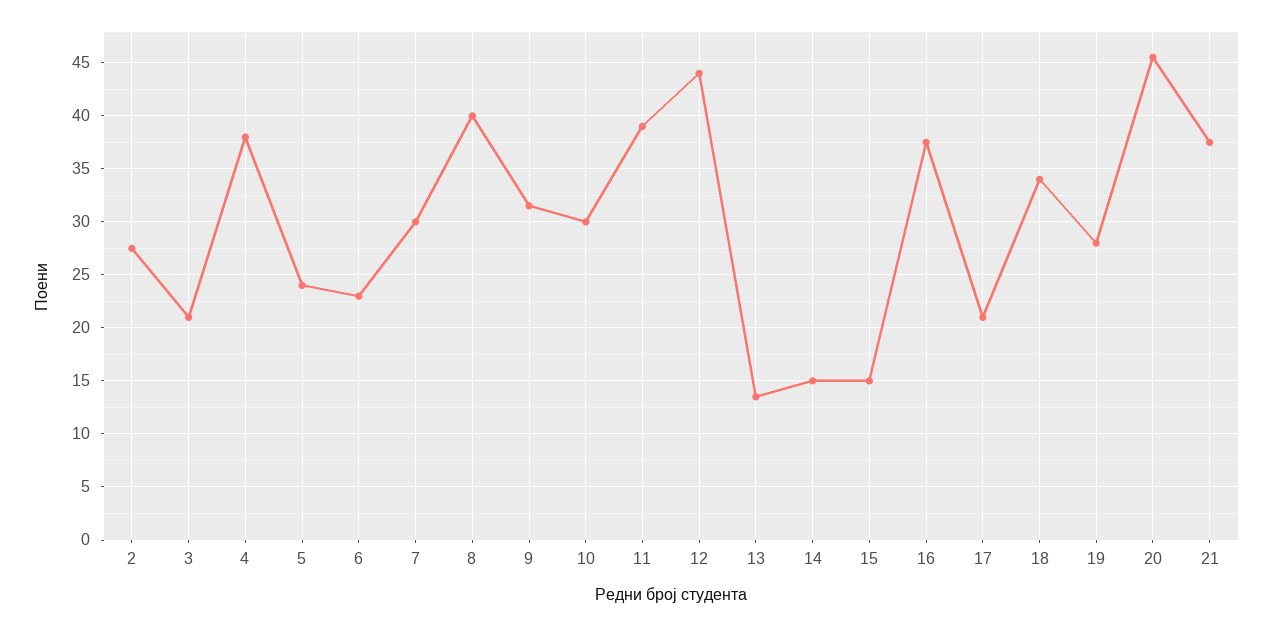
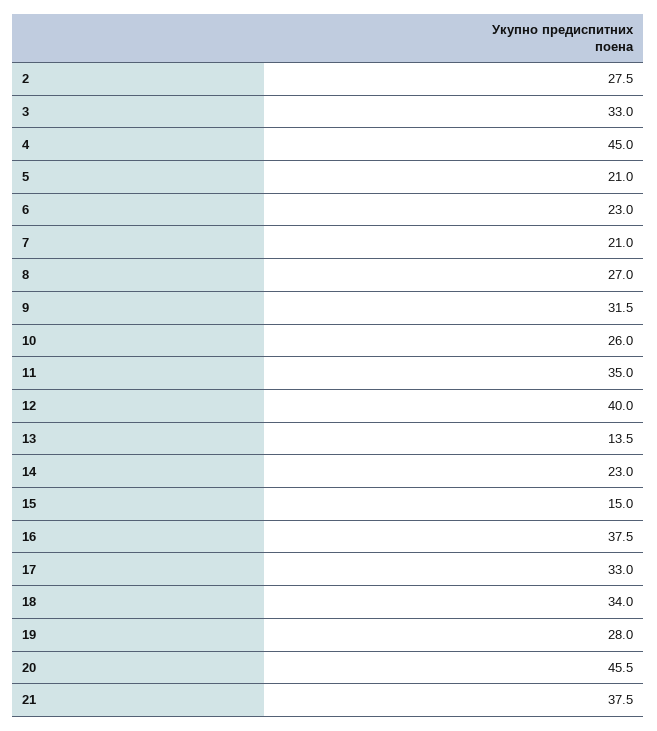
3: 21 -> 33
4: 38 -> 45
5: 24 -> 21
7: 30 -> 21
8: 40 -> 27
10: 30 -> 26
11: 39 -> 35
12: 44 -> 40
14: 15 -> 23
17: 21 -> 33

